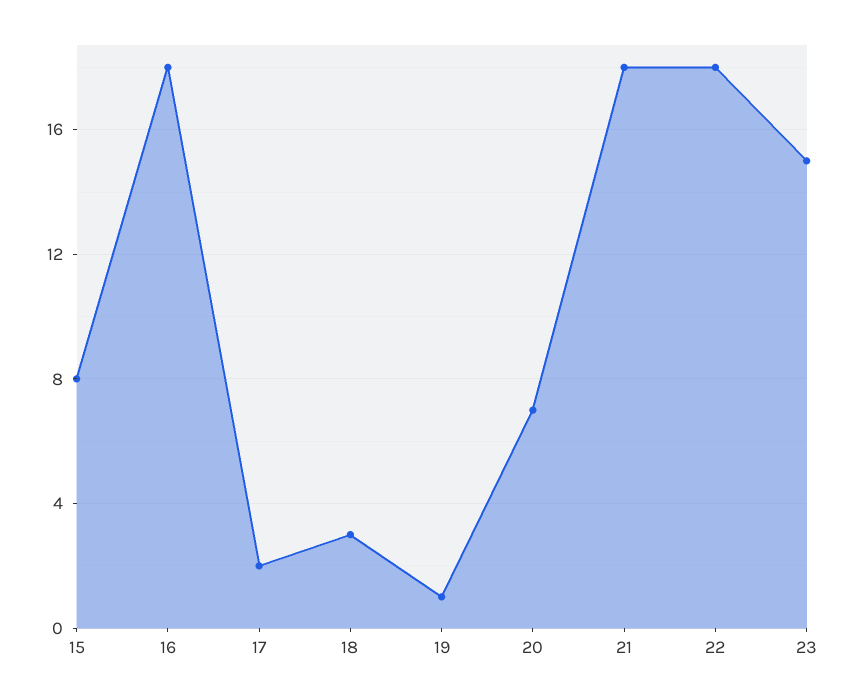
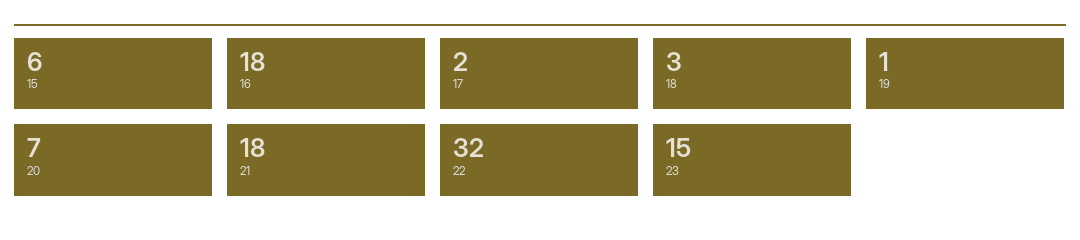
15: 8 -> 6
22: 18 -> 32

